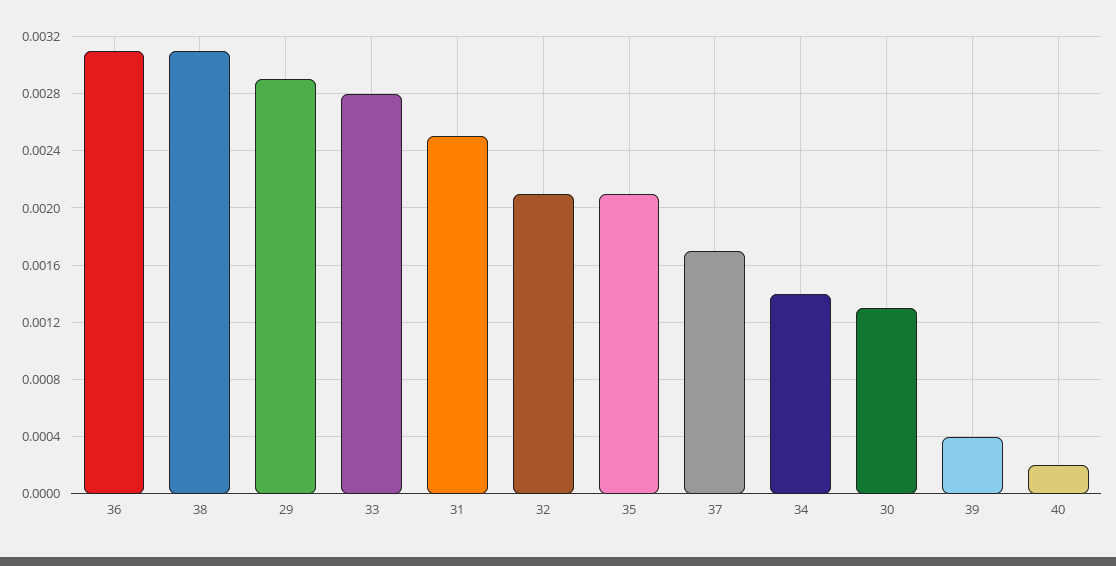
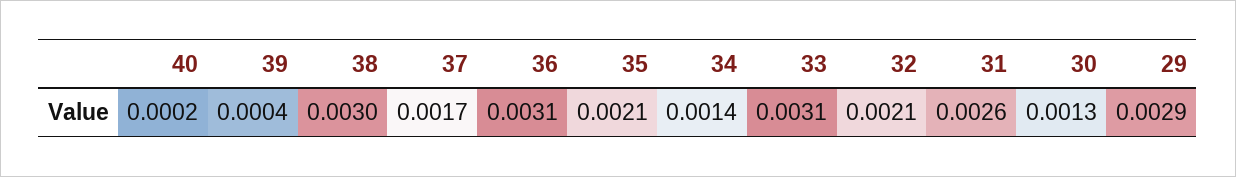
38: 0.0031 -> 0.003
33: 0.0028 -> 0.0031
31: 0.0025 -> 0.0026

